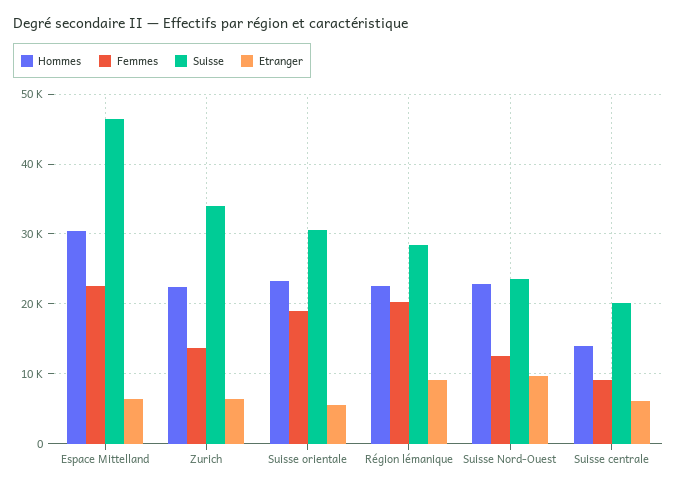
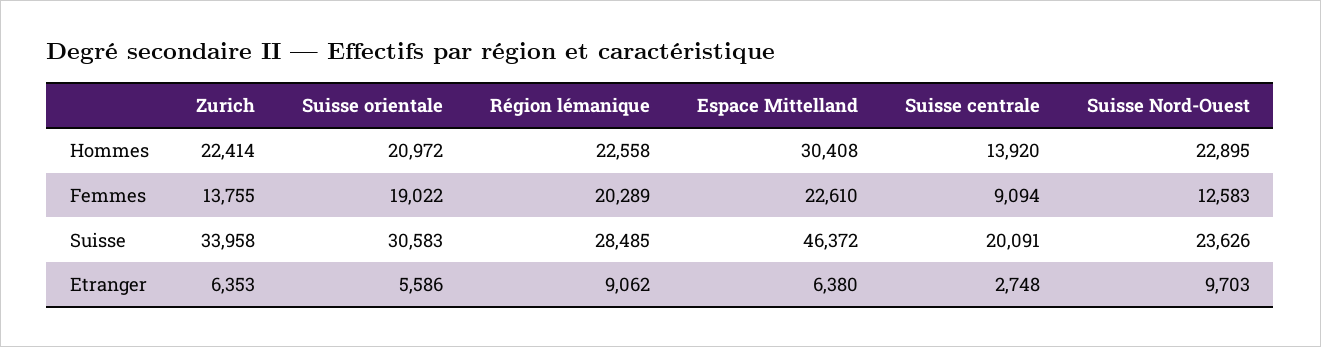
Hommes, Suisse orientale: 23000 -> 20972
Etranger, Suisse centrale: 6000 -> 2748

